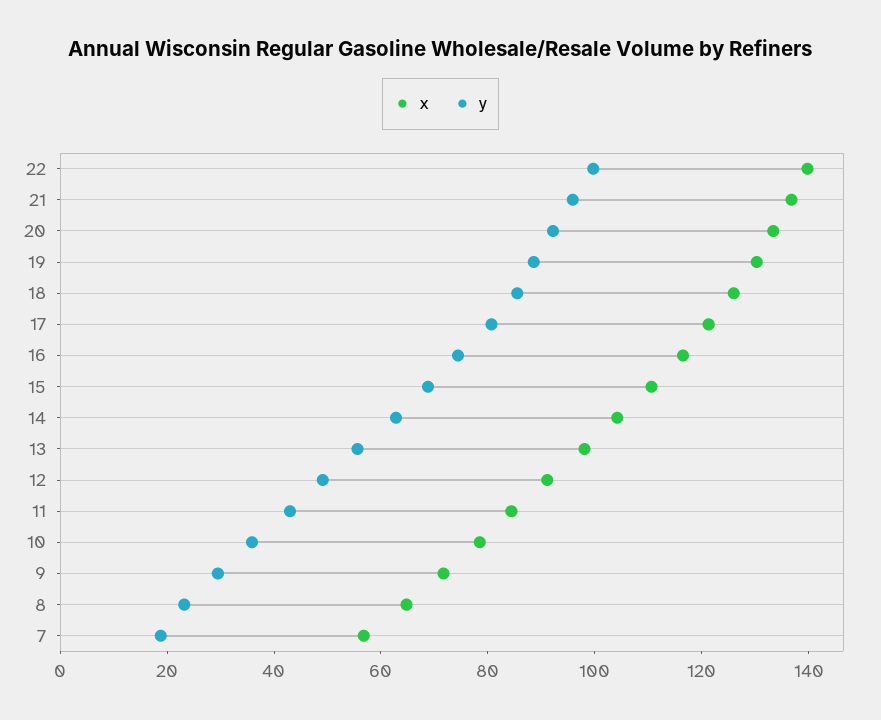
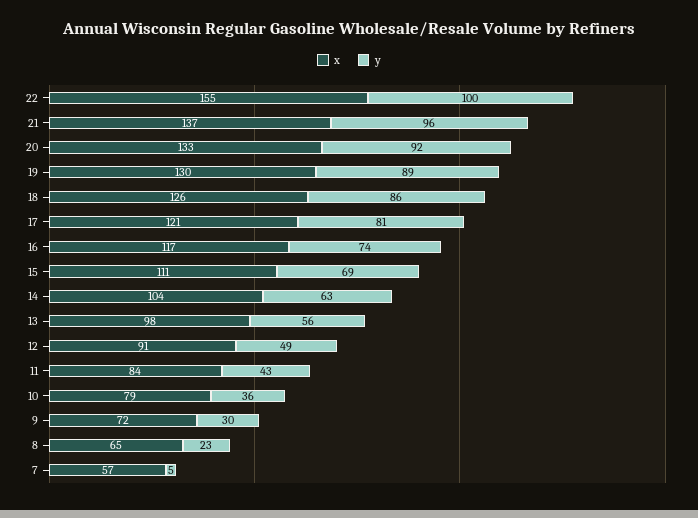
x, 22: 140 -> 155
y, 7: 20 -> 5

